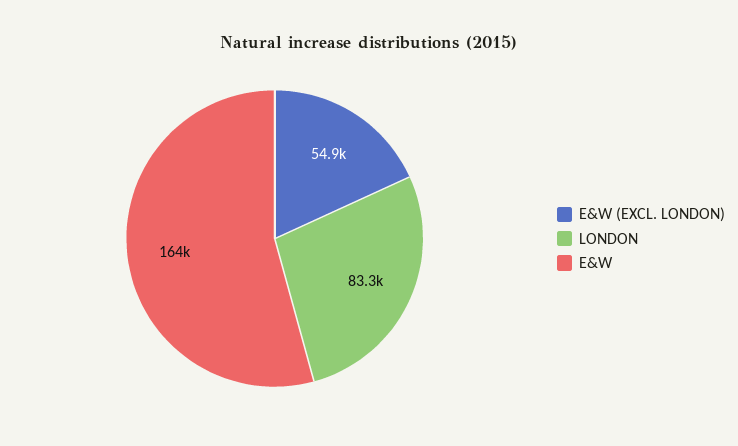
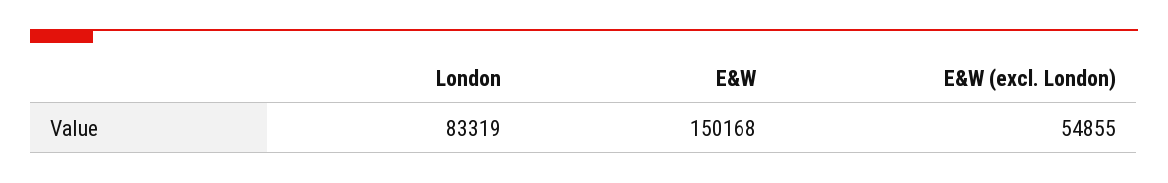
E&W: 164000 -> 150168

